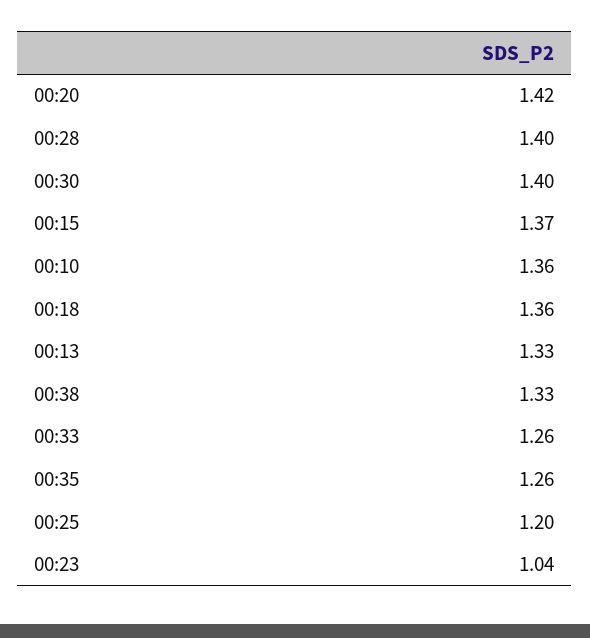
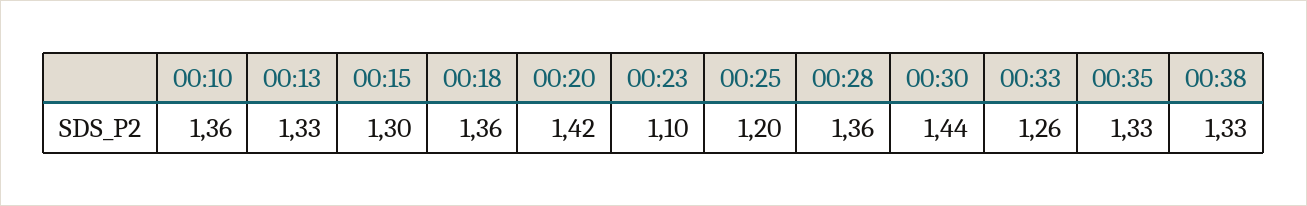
00:28: 1.4 -> 1.36
00:30: 1.4 -> 1.44
00:15: 1.37 -> 1.3
00:35: 1.26 -> 1.33
00:23: 1.04 -> 1.1

